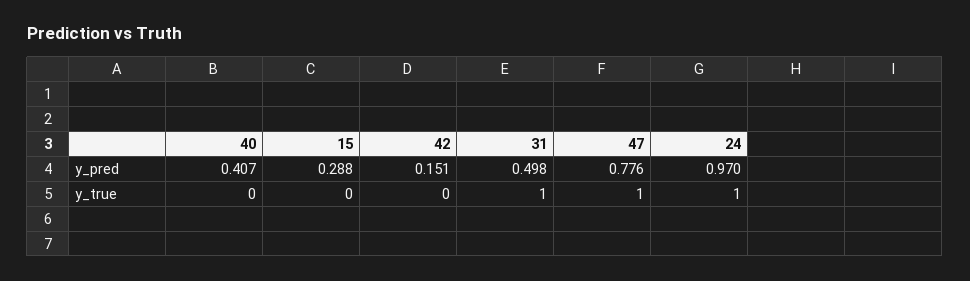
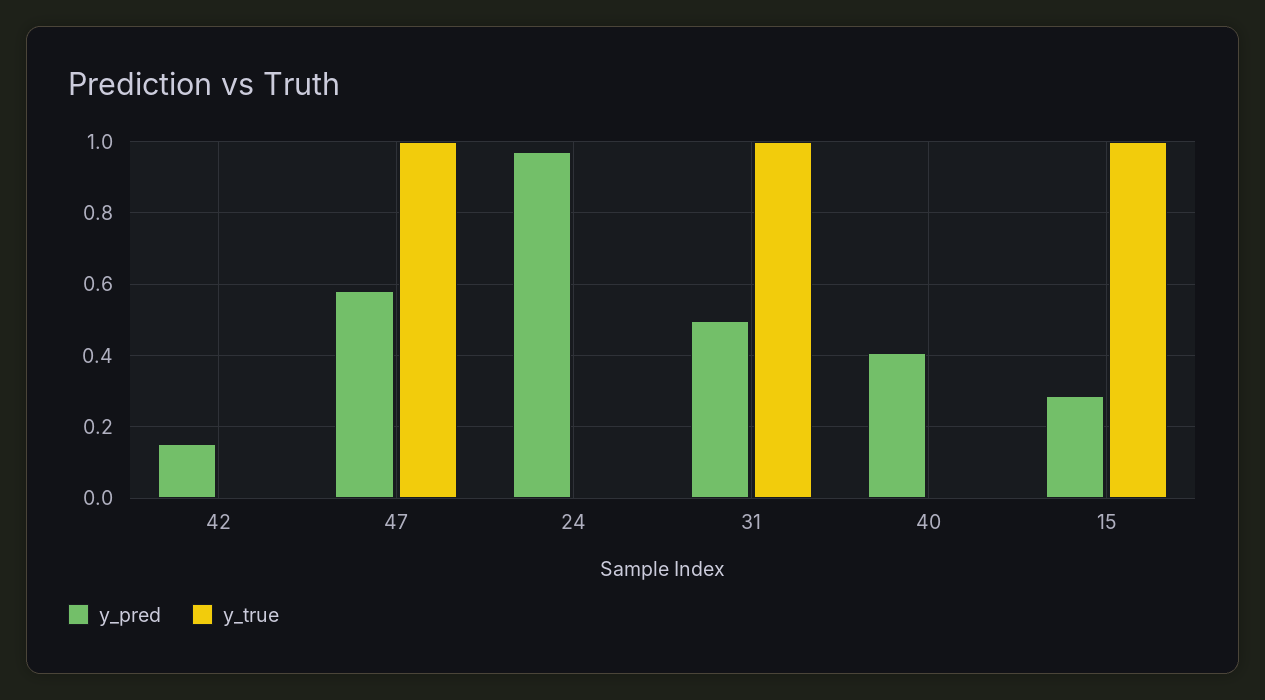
y_pred, 47: 0.776 -> 0.58
y_true, 15: 0 -> 1
y_true, 24: 1 -> 0

